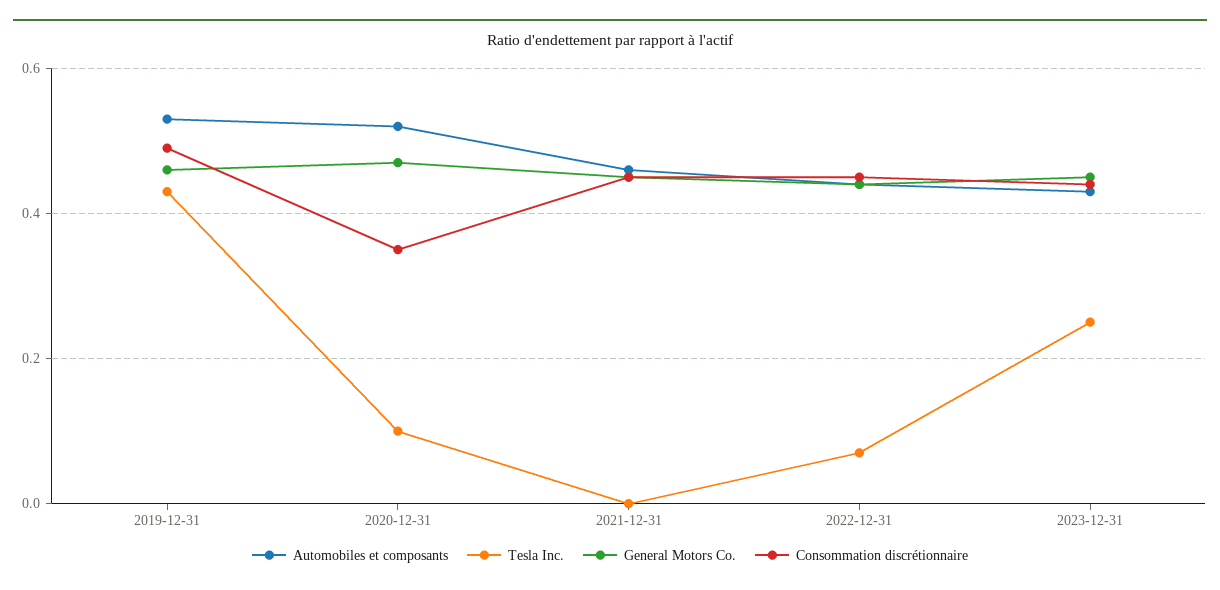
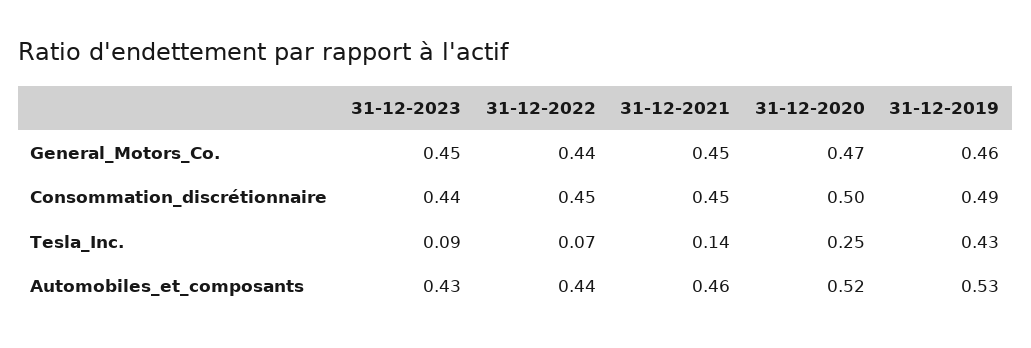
Tesla Inc., 2020-12-31: 0.1 -> 0.25
Consommation discrétionnaire, 2020-12-31: 0.35 -> 0.5
Tesla Inc., 2021-12-31: 0 -> 0.14
Tesla Inc., 2023-12-31: 0.25 -> 0.09

